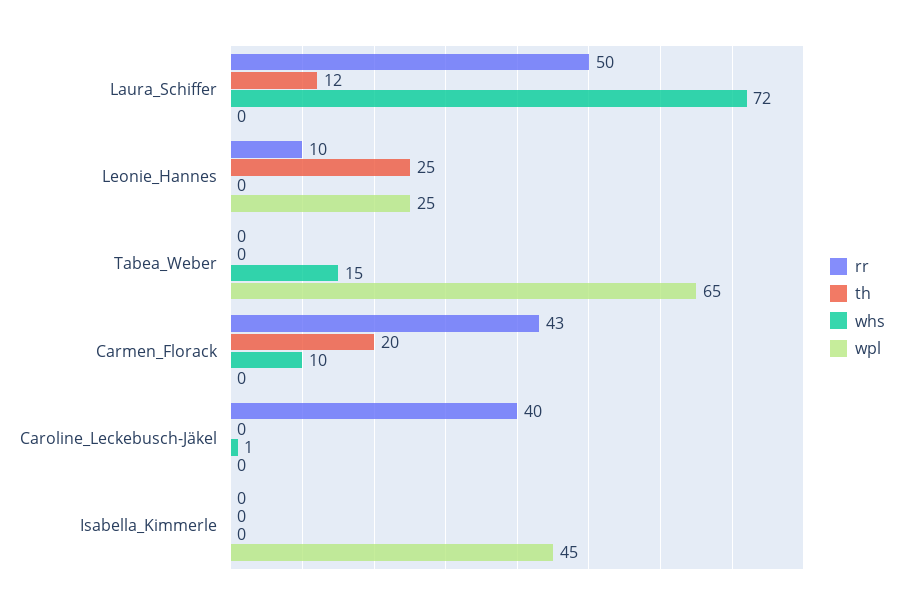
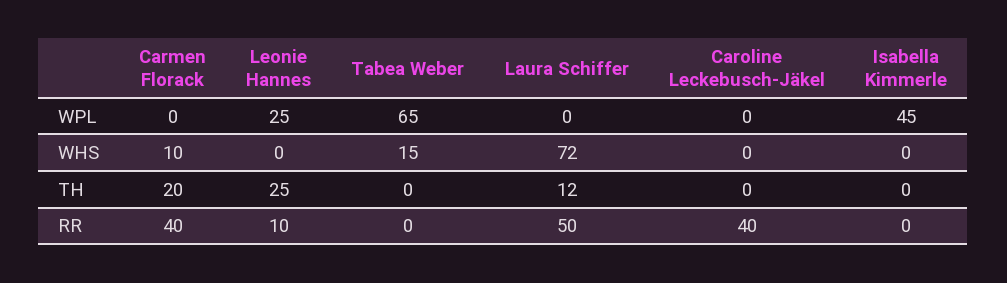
rr, Carmen_Florack: 43 -> 40
whs, Caroline_Leckebusch-Jäkel: 1 -> 0

